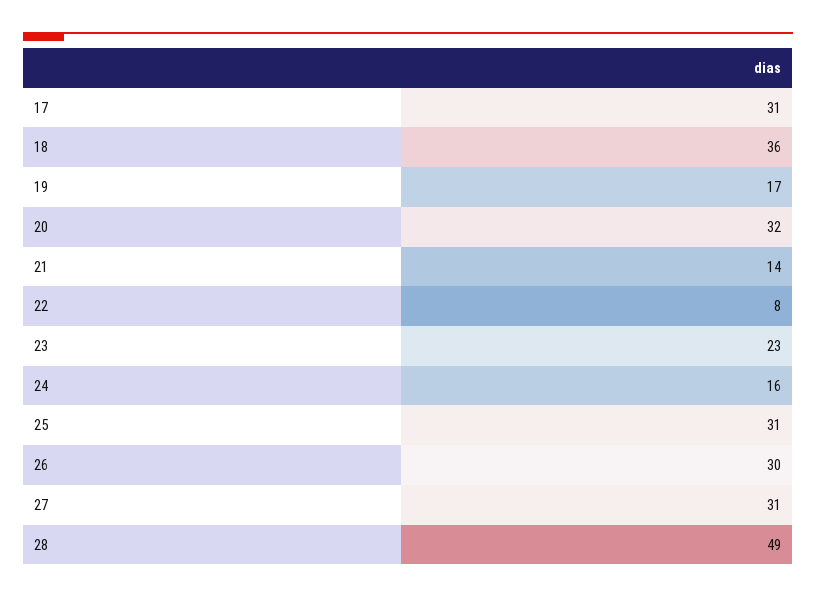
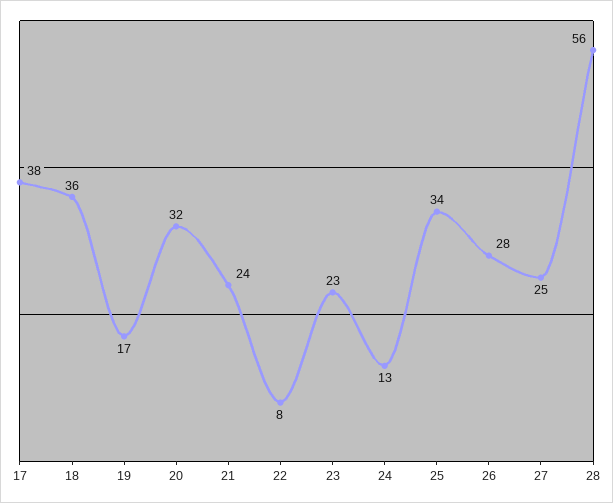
17: 31 -> 38
21: 14 -> 24
24: 16 -> 13
25: 31 -> 34
26: 30 -> 28
27: 31 -> 25
28: 49 -> 56

